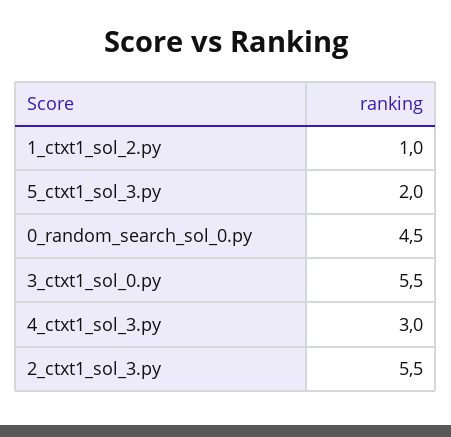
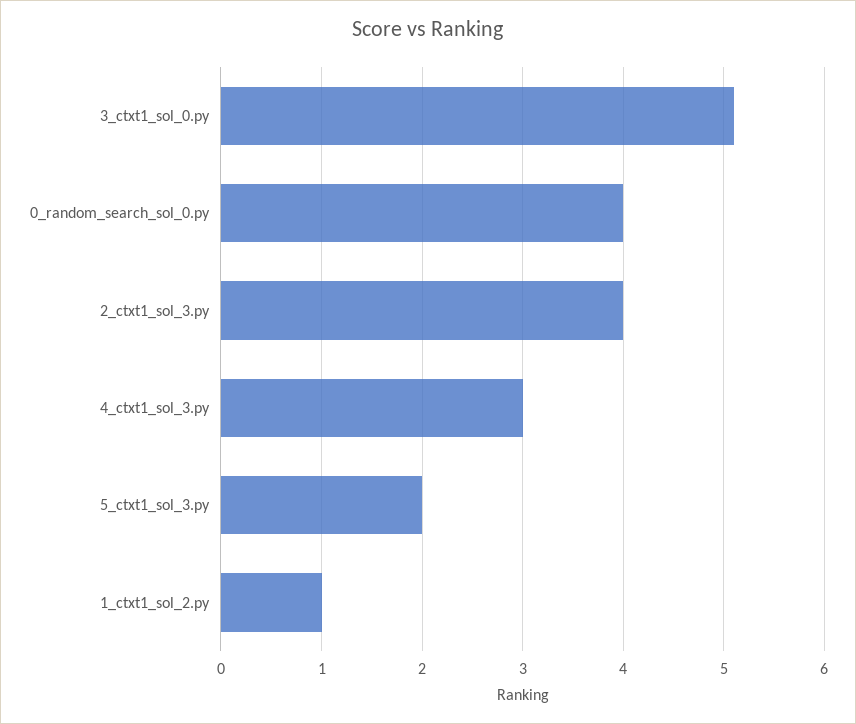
0_random_search_sol_0.py: 4.5 -> 4
3_ctxt1_sol_0.py: 5.5 -> 5.1
2_ctxt1_sol_3.py: 5.5 -> 4

